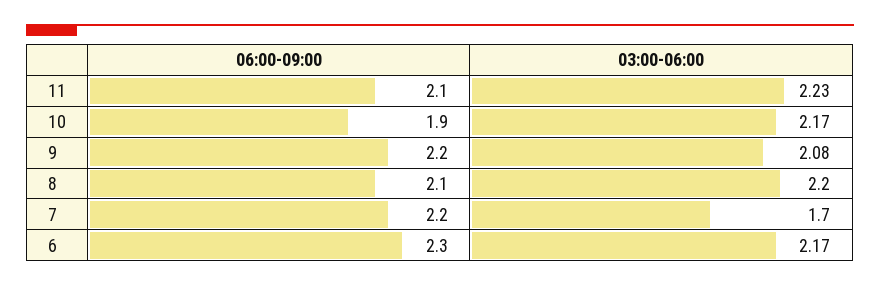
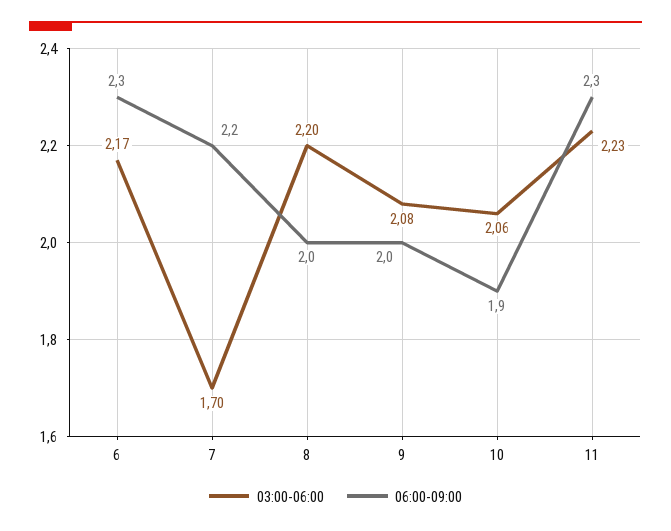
06:00-09:00, 11: 2.1 -> 2.3
03:00-06:00, 10: 2.17 -> 2.06
06:00-09:00, 9: 2.2 -> 2
06:00-09:00, 8: 2.1 -> 2

